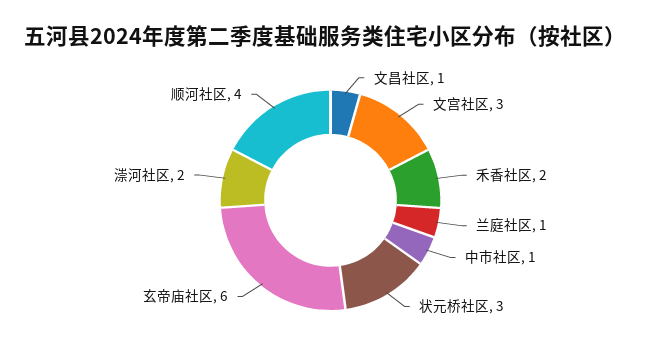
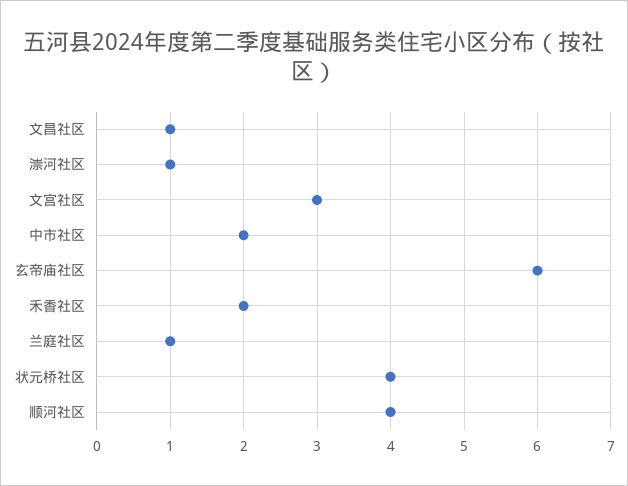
中市社区: 1 -> 2
状元桥社区: 3 -> 4
漴河社区: 2 -> 1

